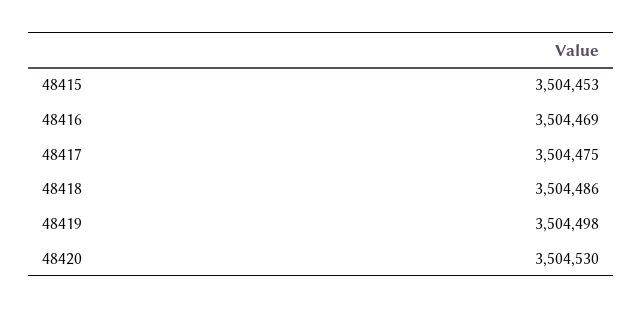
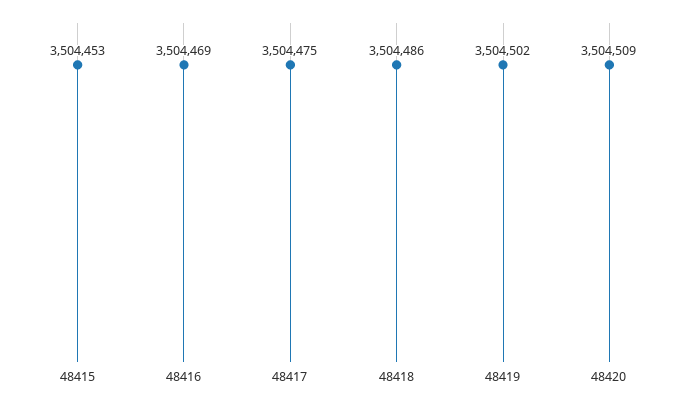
48419: 3504498 -> 3504502
48420: 3504530 -> 3504509

